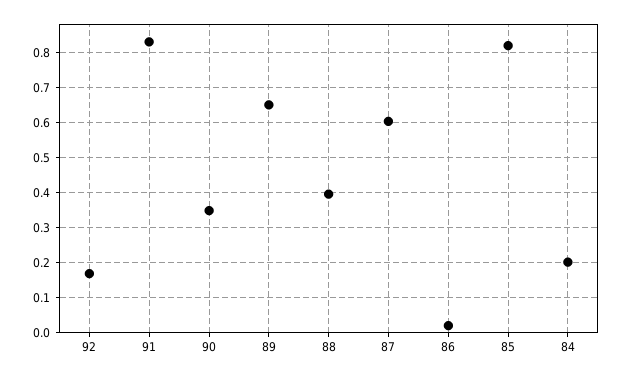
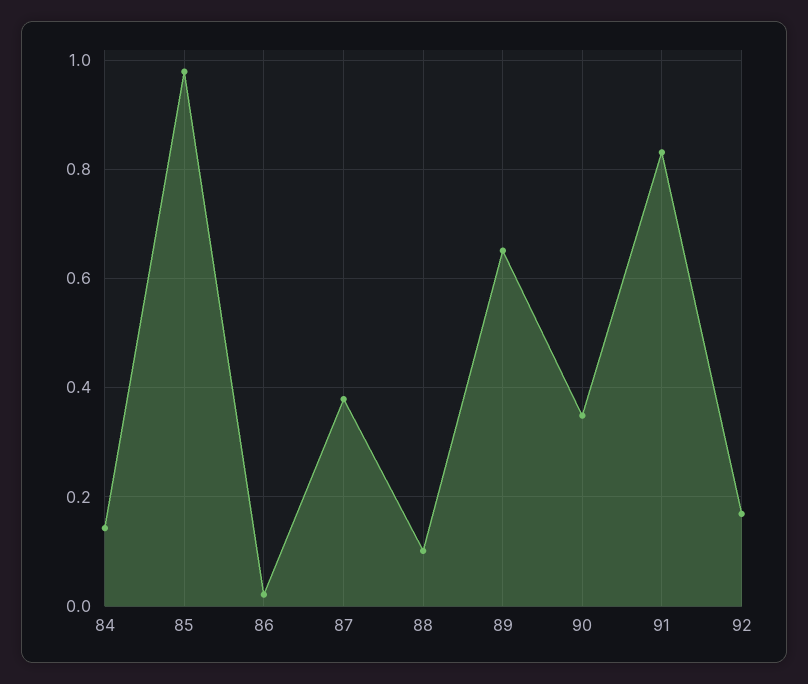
88: 0.4 -> 0.1
87: 0.6 -> 0.38
85: 0.82 -> 0.98
84: 0.2 -> 0.14

